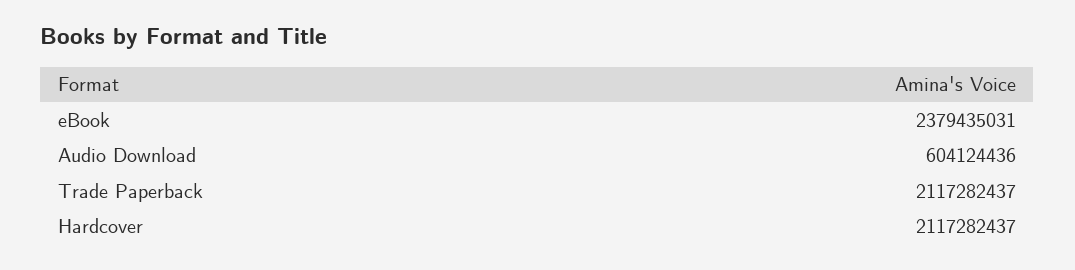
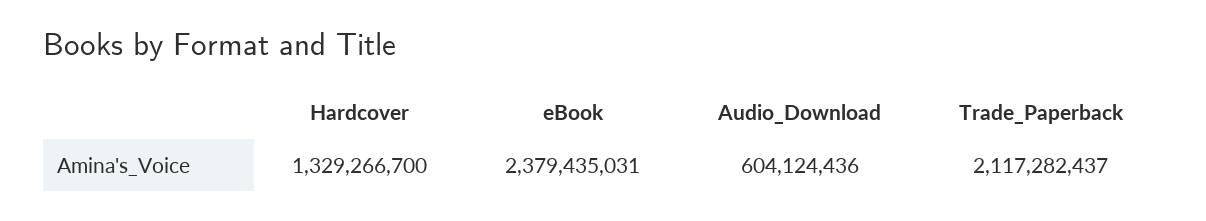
Hardcover: 2117282437 -> 1329266700

